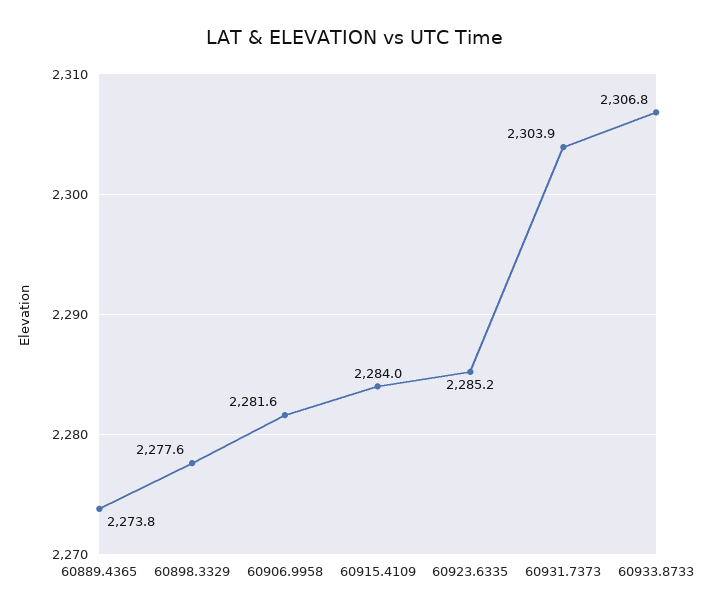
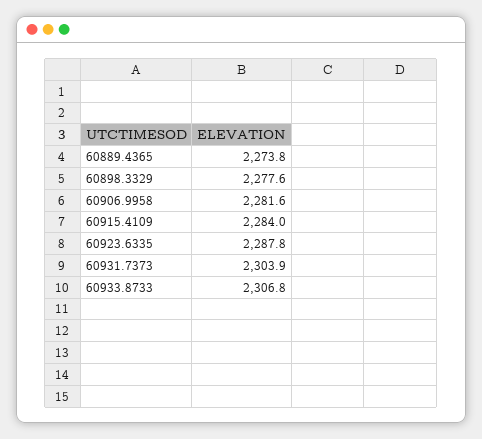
60923.6335: 2285.2 -> 2287.8

